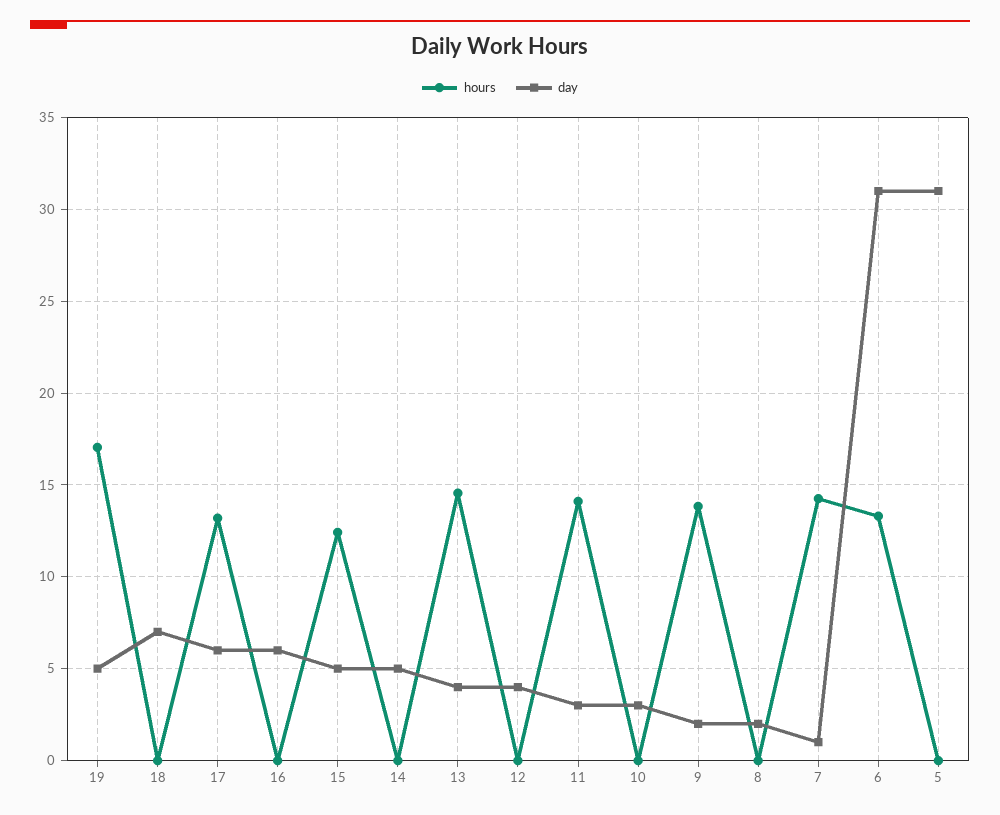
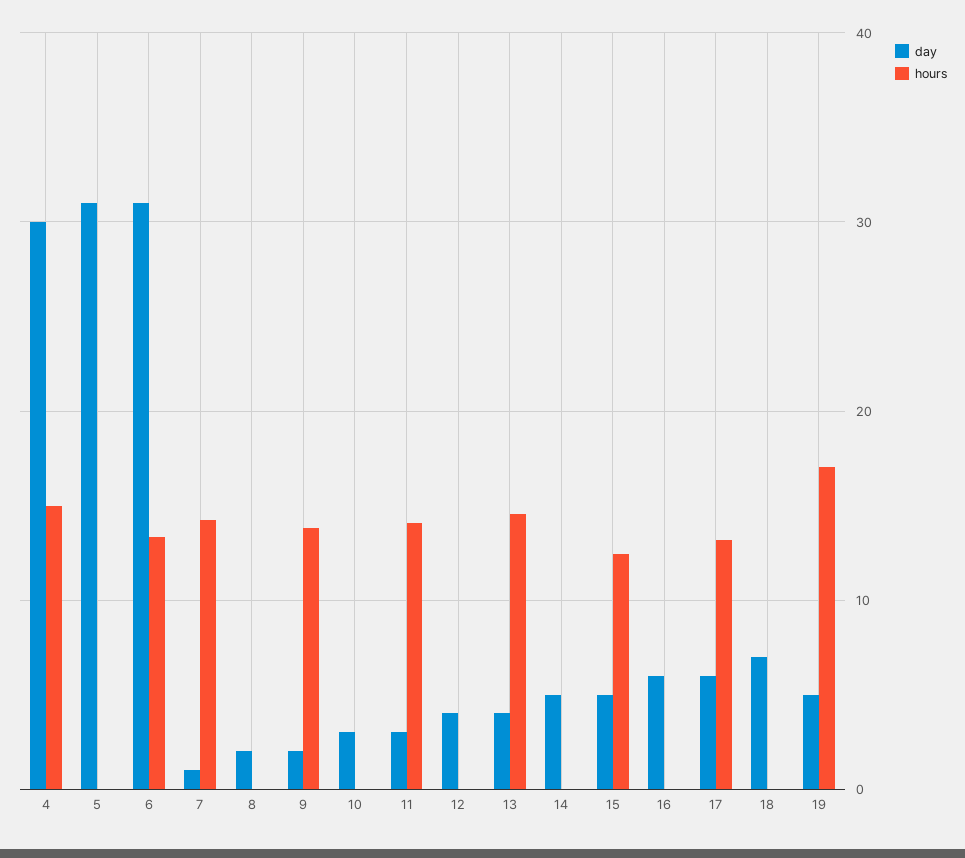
day, 4: none -> 30
hours, 4: none -> 15

